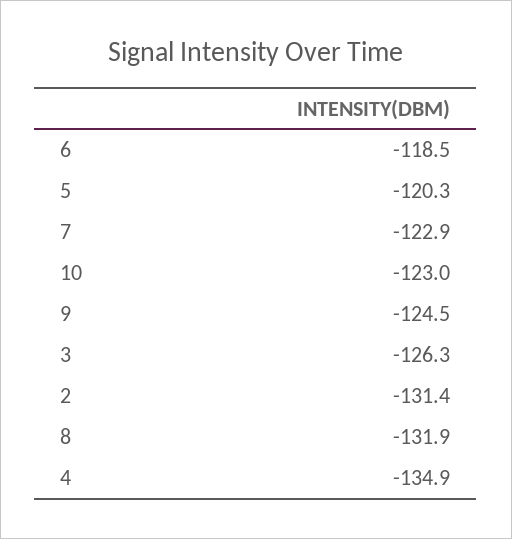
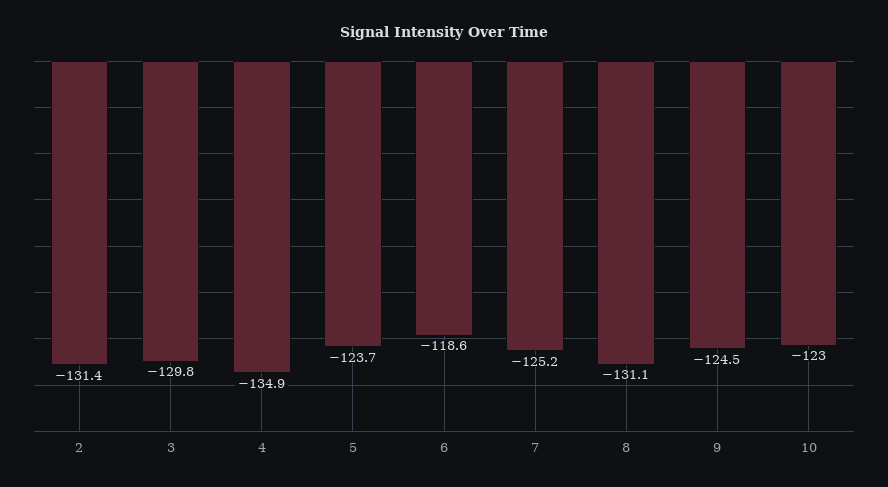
6: -118.5 -> -118.6
5: -120.3 -> -123.7
7: -122.9 -> -125.2
3: -126.3 -> -129.8
8: -131.9 -> -131.1

